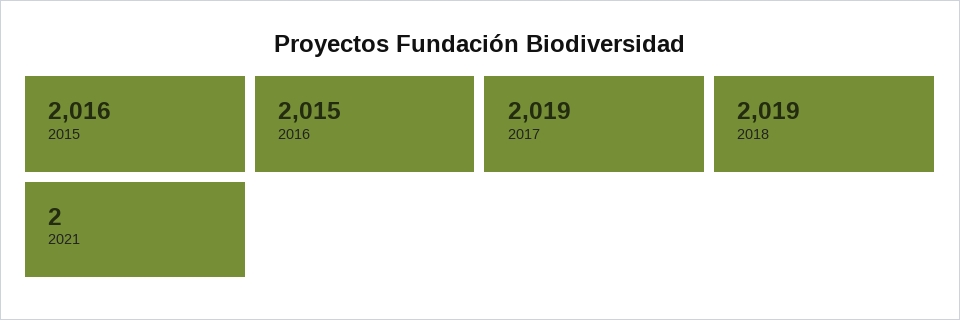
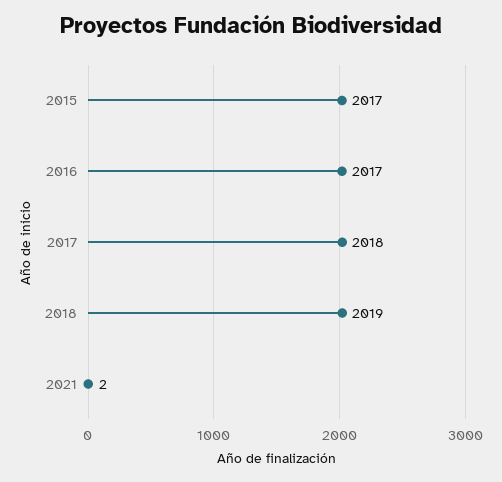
2015: 2016 -> 2017
2016: 2015 -> 2017
2017: 2019 -> 2018

